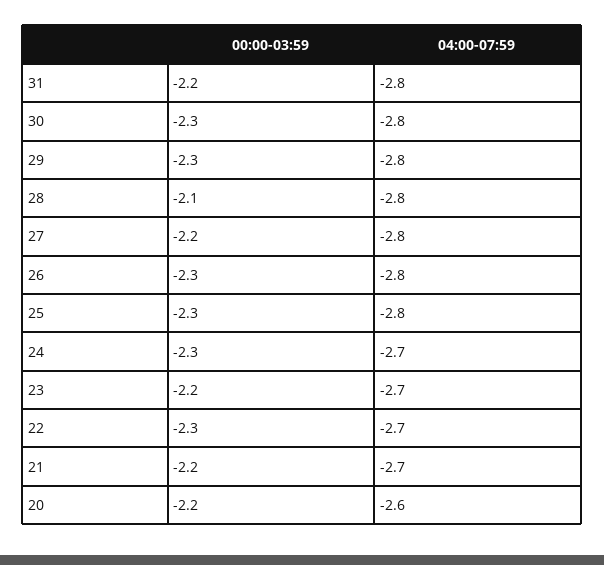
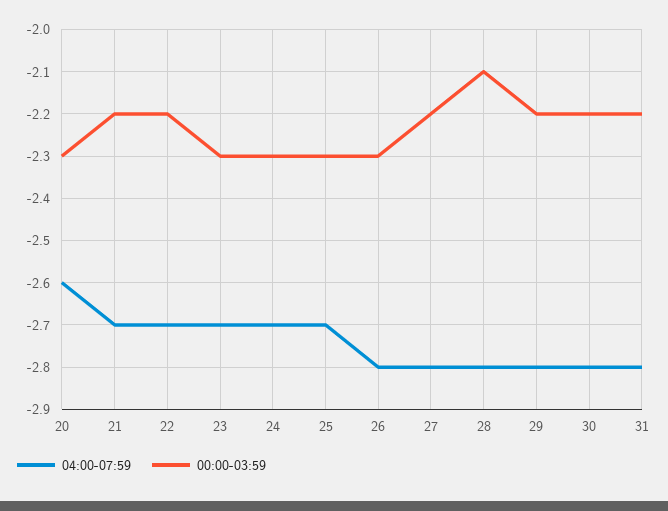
00:00-03:59, 30: -2.3 -> -2.2
00:00-03:59, 29: -2.3 -> -2.2
04:00-07:59, 25: -2.8 -> -2.7
00:00-03:59, 23: -2.2 -> -2.3
00:00-03:59, 22: -2.3 -> -2.2
00:00-03:59, 20: -2.2 -> -2.3

